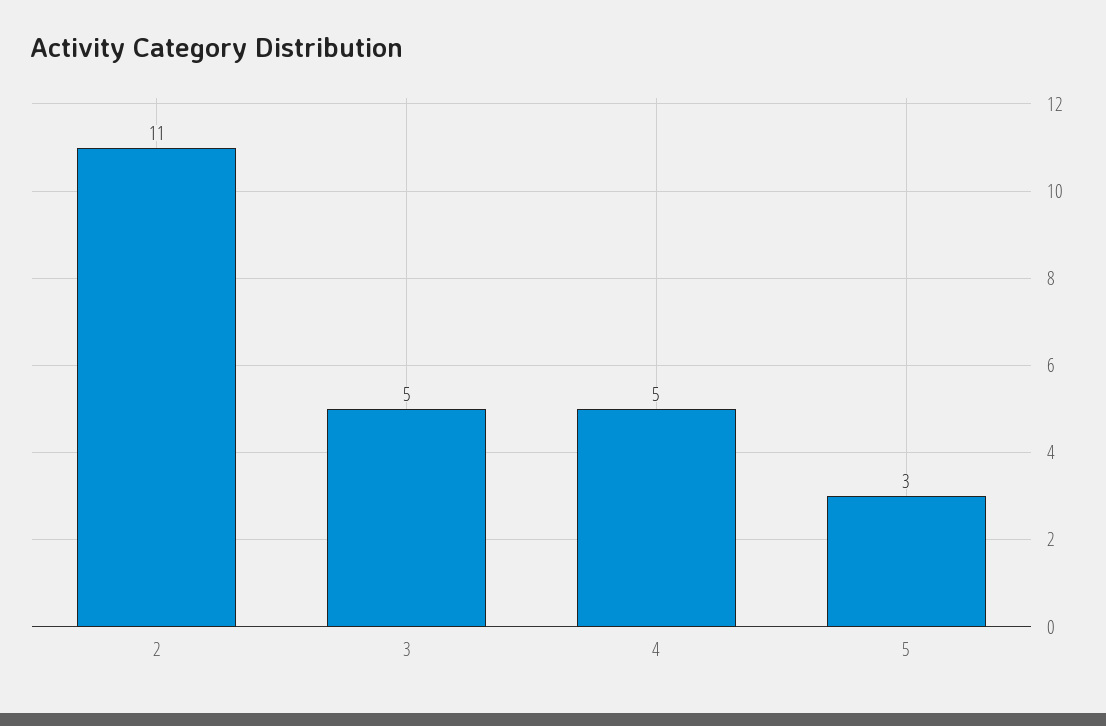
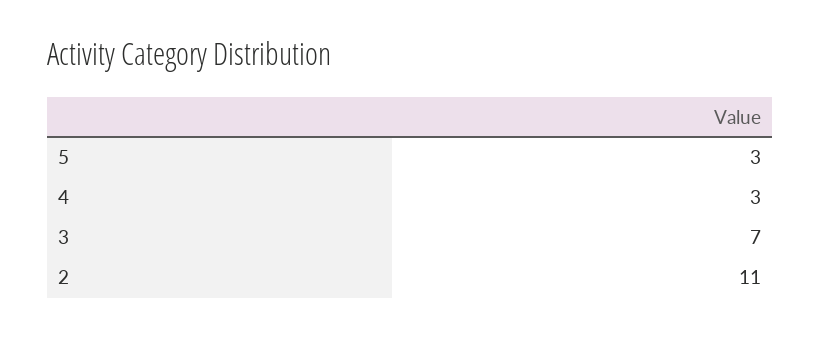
3: 5 -> 7
4: 5 -> 3

